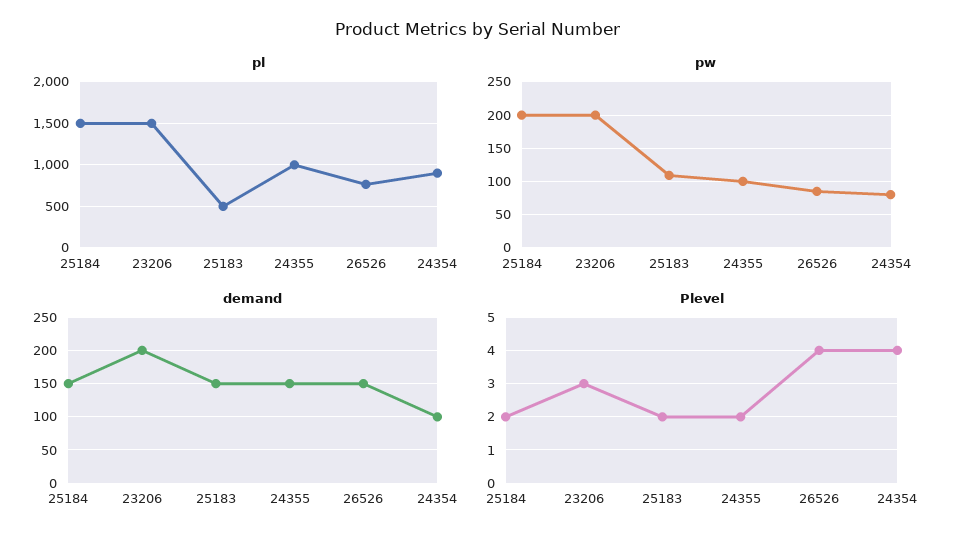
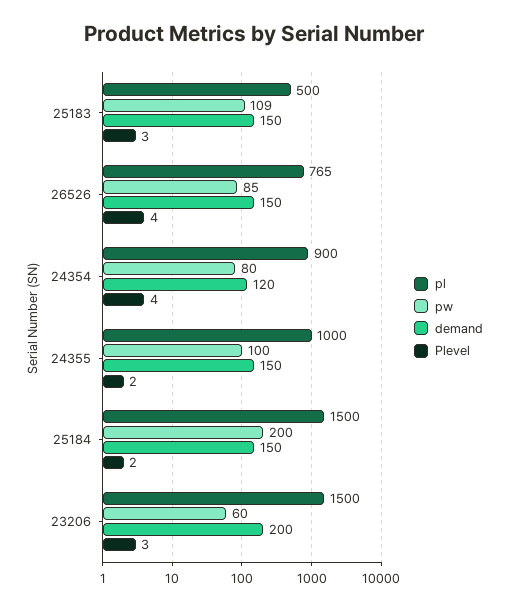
pw, 23206: 200 -> 60
demand, 24354: 100 -> 120
Plevel, 25183: 2 -> 3

